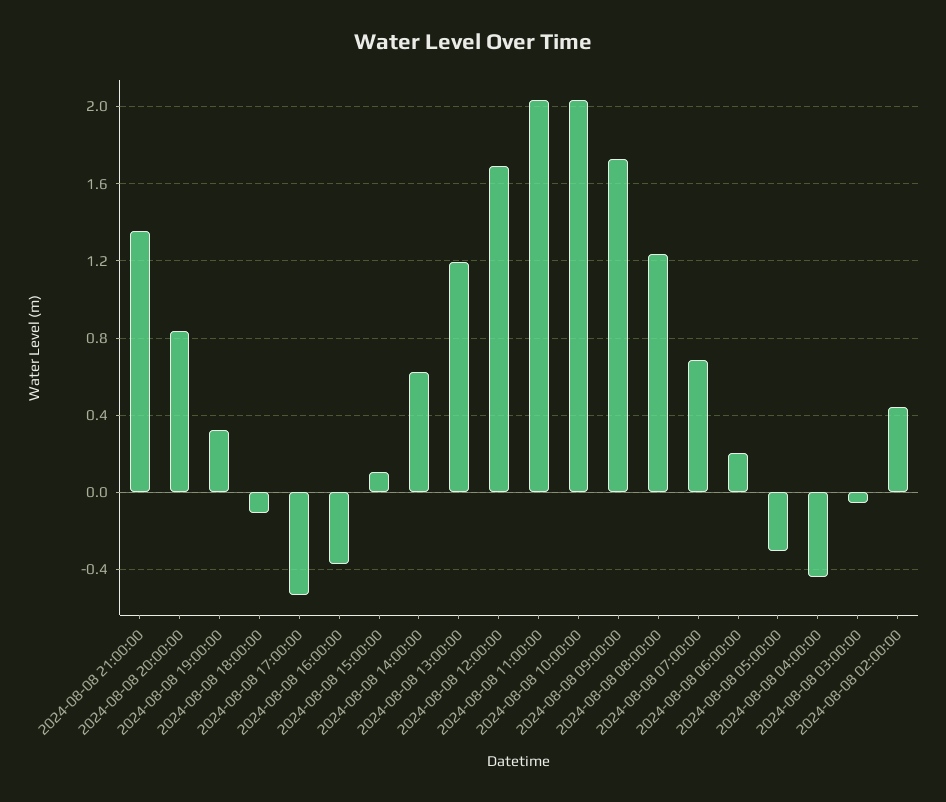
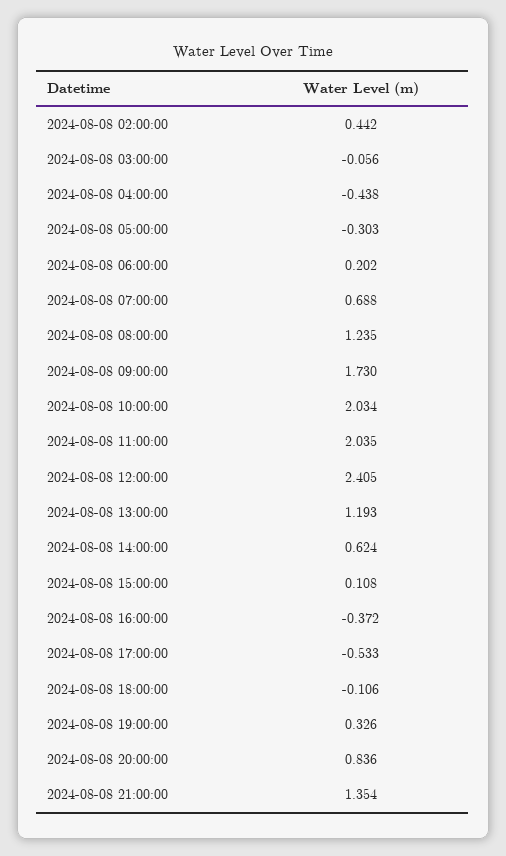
2024-08-08 12:00:00: 1.7 -> 2.405

